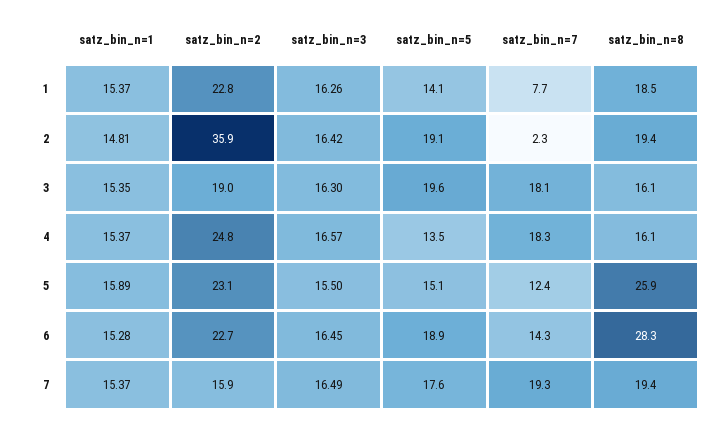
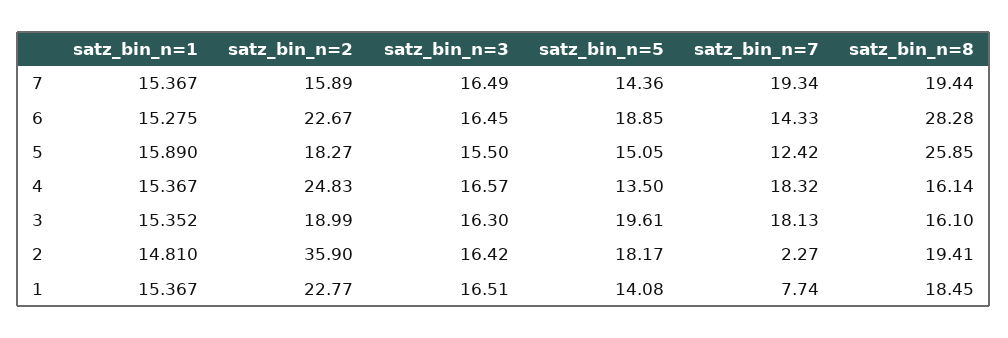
satz_bin_n=3, 1: 16.26 -> 16.51
satz_bin_n=5, 2: 19.1 -> 18.17
satz_bin_n=2, 5: 23.1 -> 18.27
satz_bin_n=5, 7: 17.6 -> 14.36

